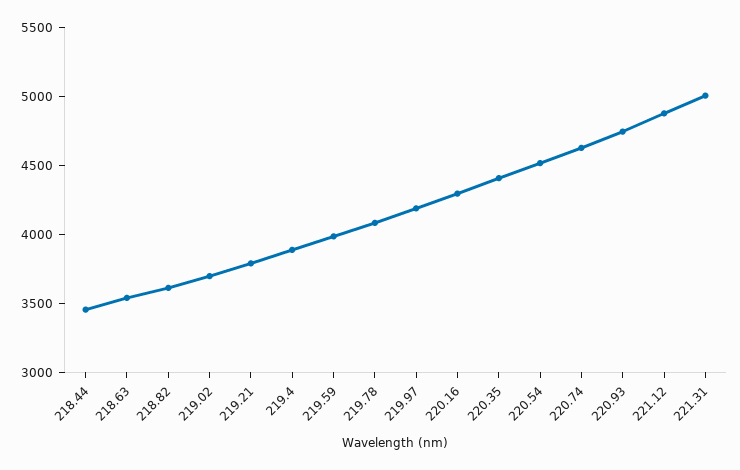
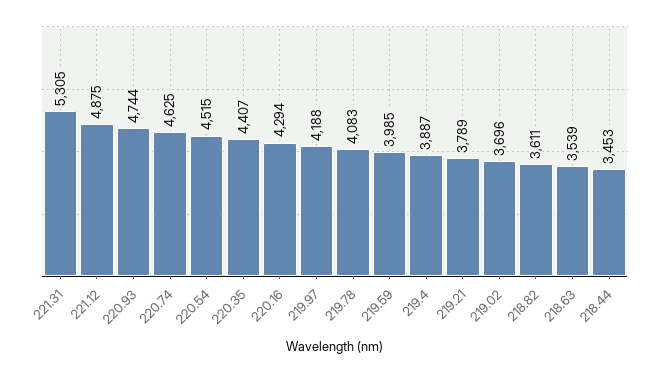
221.31: 5000 -> 5305

